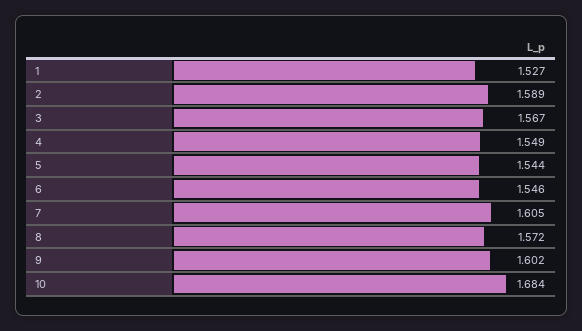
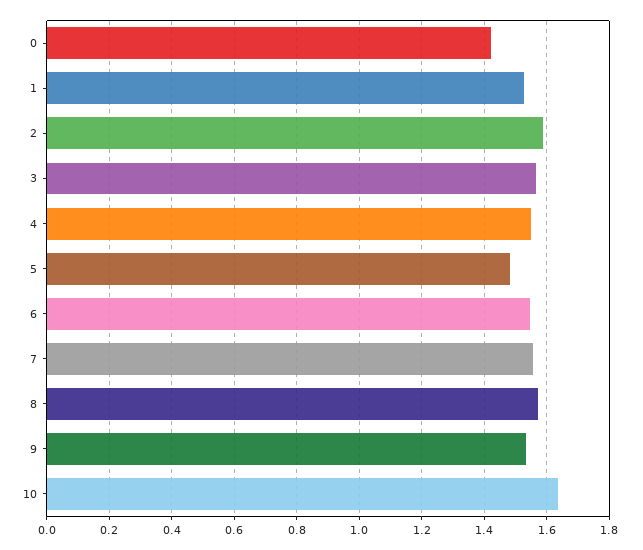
5: 1.544 -> 1.48
7: 1.605 -> 1.56
9: 1.602 -> 1.54
10: 1.684 -> 1.64
0: none -> 1.42

